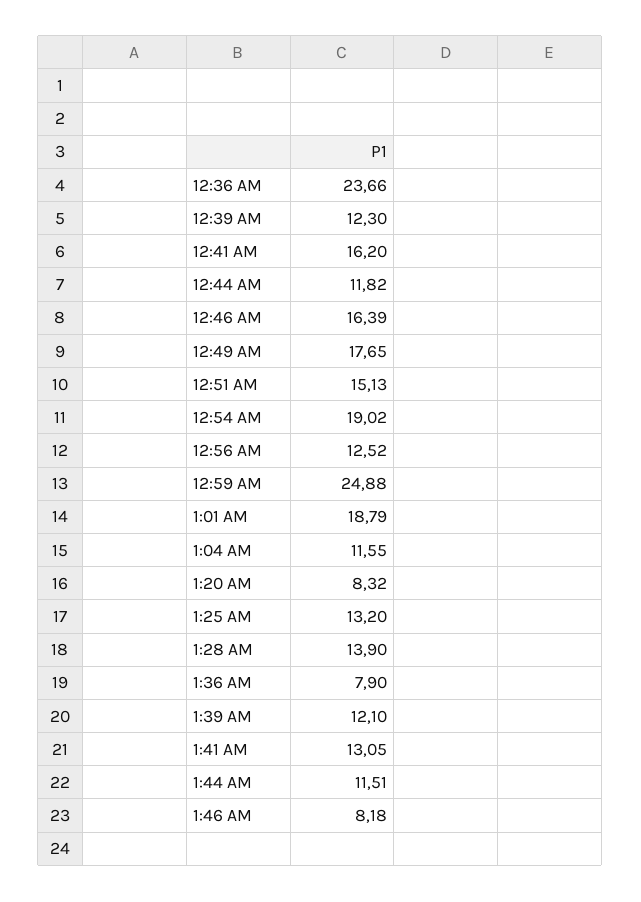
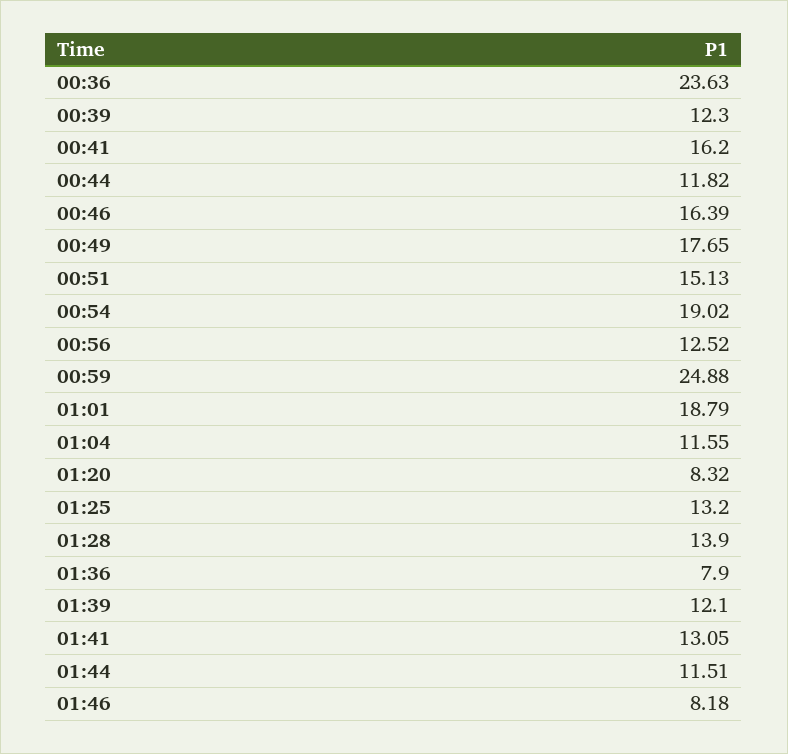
12:36 AM: 23.66 -> 23.63

